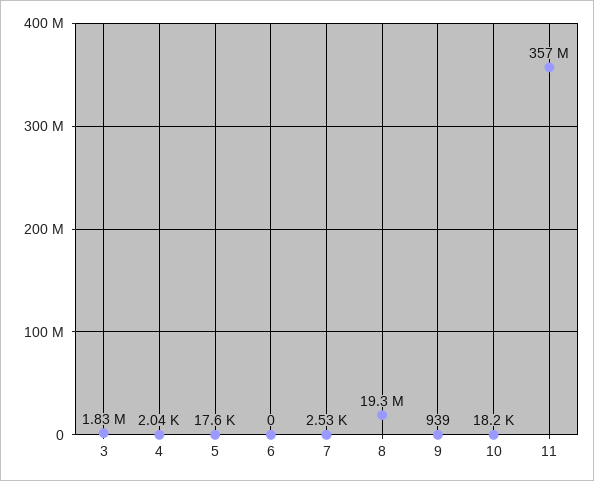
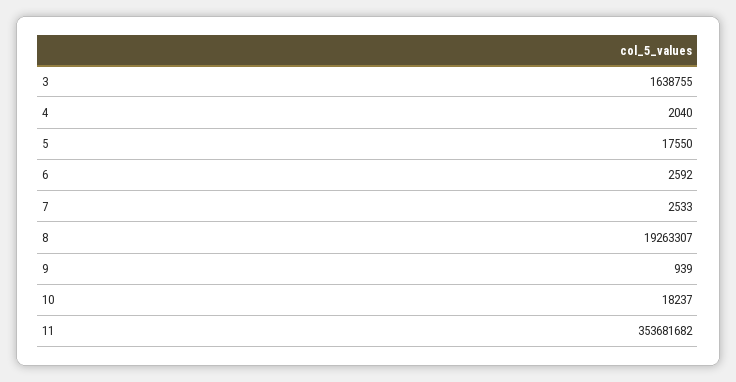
3: 1830000 -> 1638755
6: 0 -> 2592
11: 357000000 -> 353681682

